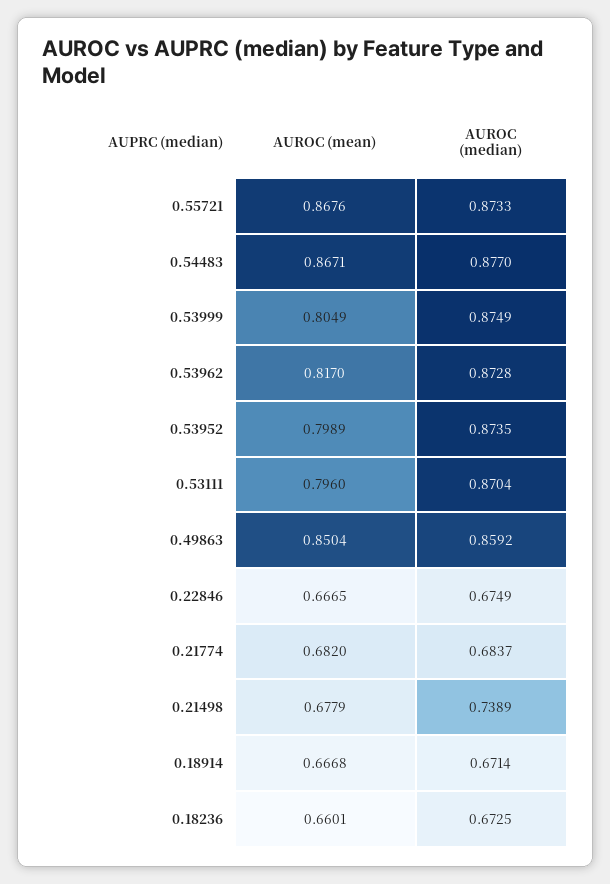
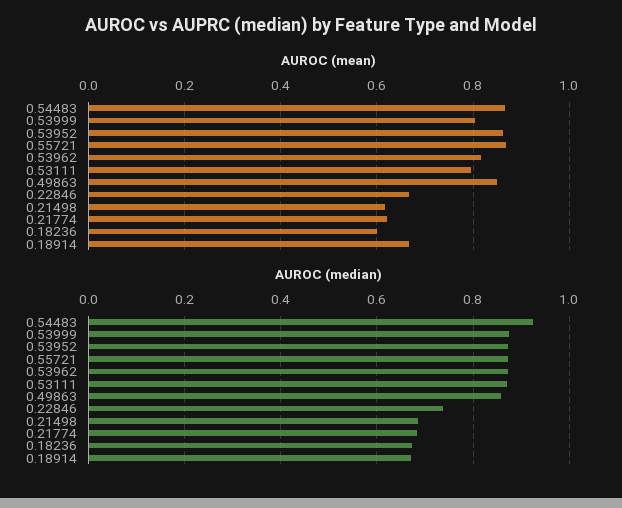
AUROC (median), 0.54483: 0.877 -> 0.92
AUROC (mean), 0.53952: 0.7989 -> 0.86
AUROC (median), 0.22846: 0.6749 -> 0.74
AUROC (mean), 0.21774: 0.682 -> 0.62
AUROC (mean), 0.21498: 0.6779 -> 0.62
AUROC (median), 0.21498: 0.7389 -> 0.68
AUROC (mean), 0.18236: 0.6601 -> 0.6

